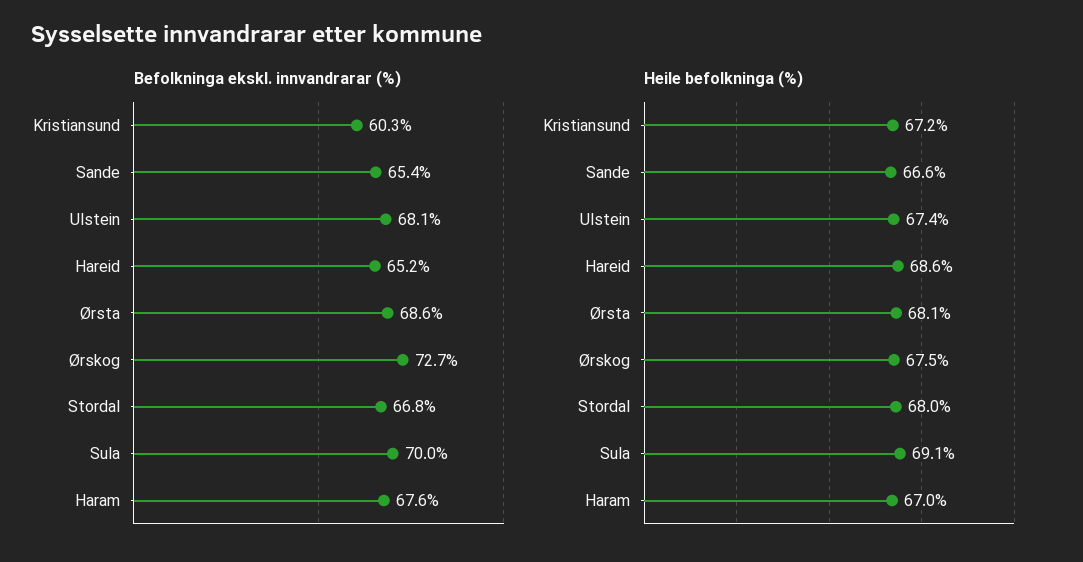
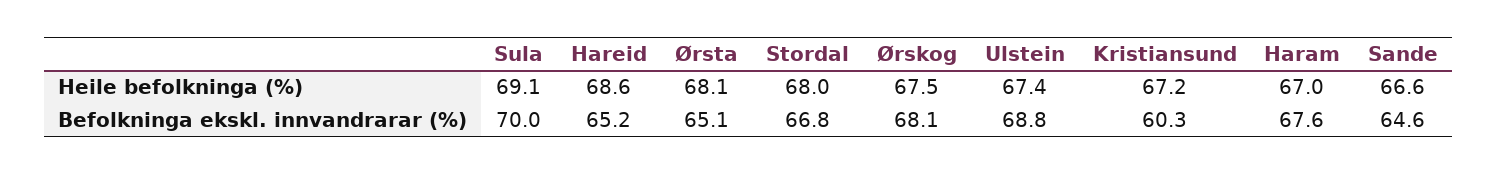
Befolkninga ekskl. innvandrarar (%), Sande: 65.4 -> 64.6
Befolkninga ekskl. innvandrarar (%), Ulstein: 68.1 -> 68.8
Befolkninga ekskl. innvandrarar (%), Ørsta: 68.6 -> 65.1
Befolkninga ekskl. innvandrarar (%), Ørskog: 72.7 -> 68.1

